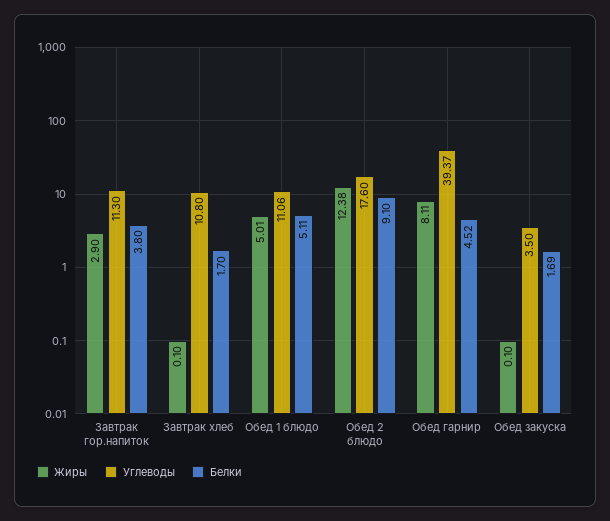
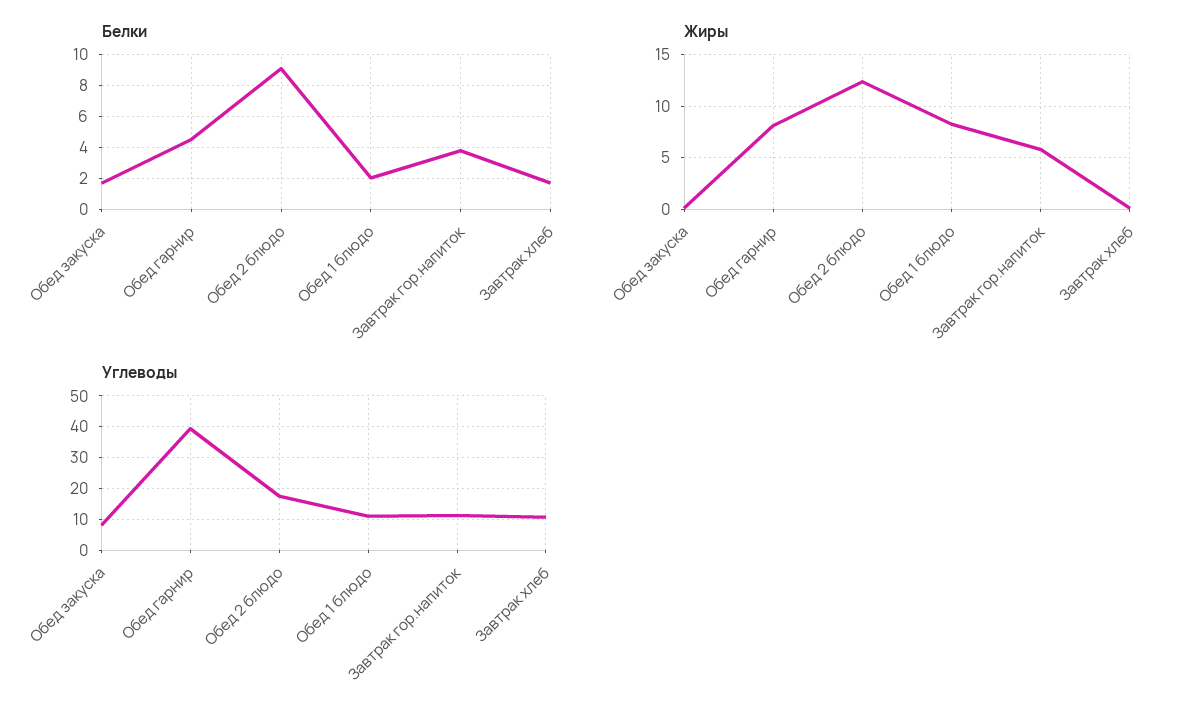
Жиры, Завтрак гор.напиток: 2.9 -> 6
Жиры, Обед 1 блюдо: 5.01 -> 8
Белки, Обед 1 блюдо: 5.11 -> 2
Углеводы, Обед закуска: 3.5 -> 8

